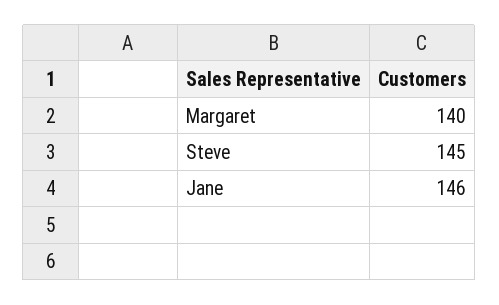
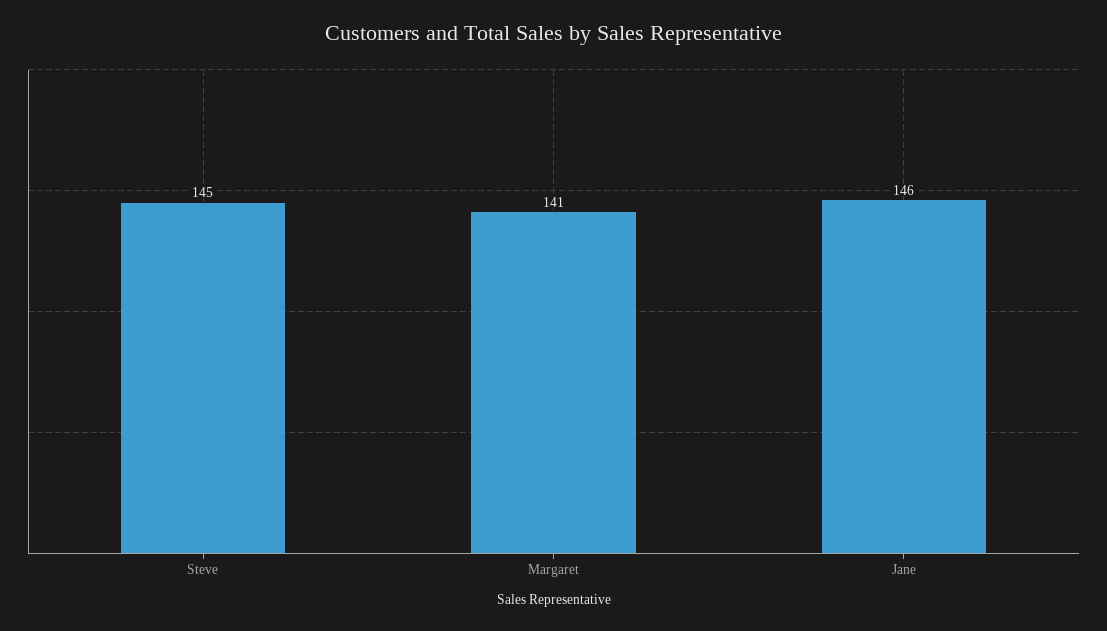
Margaret: 140 -> 141

